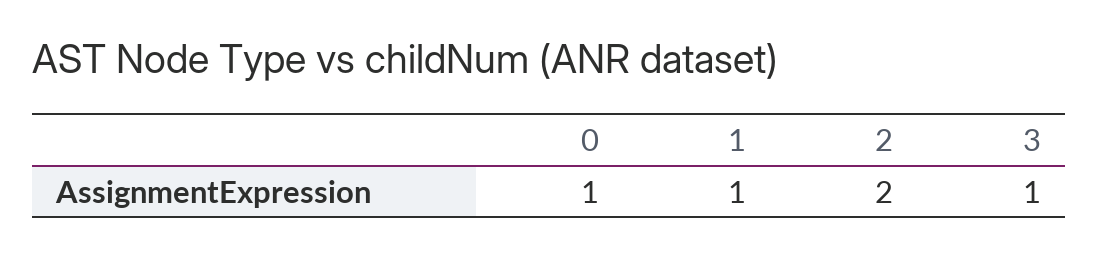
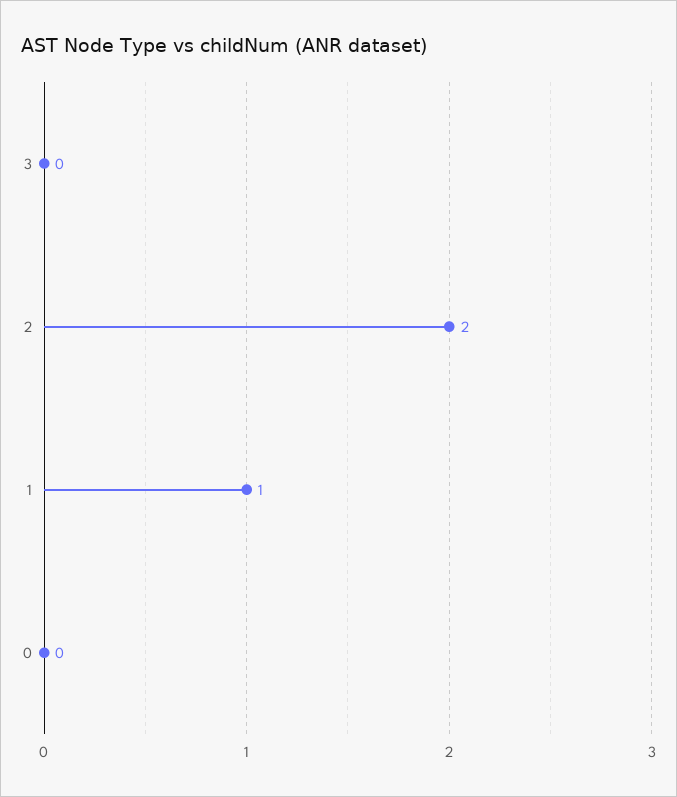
0: 1 -> 0
3: 1 -> 0

